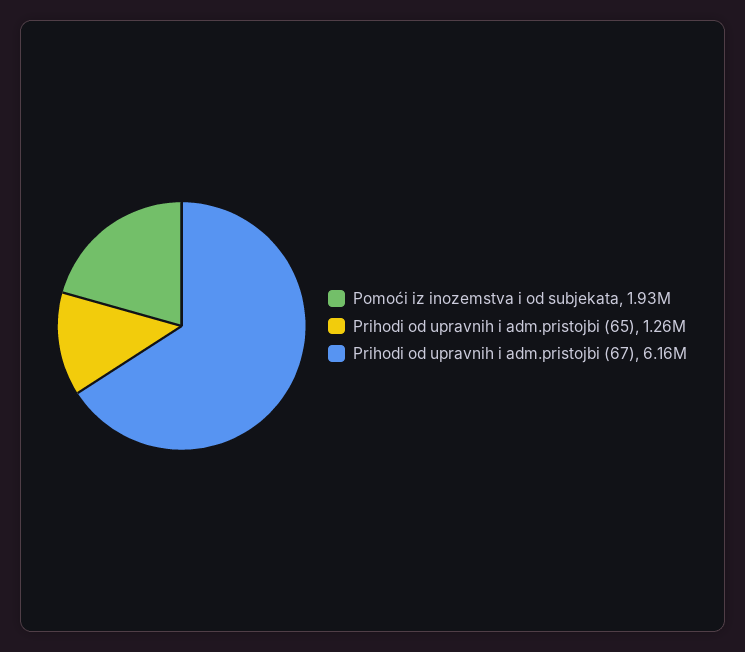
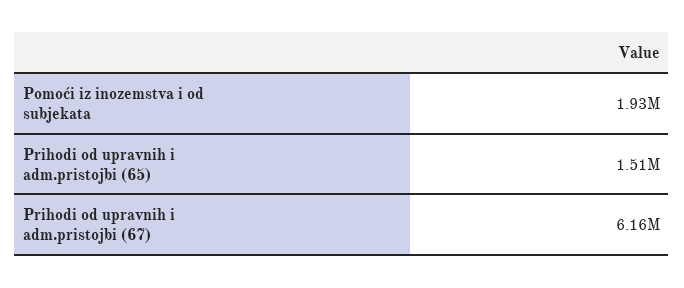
Prihodi od upravnih i adm.pristojbi (65): 1260000 -> 1510000

